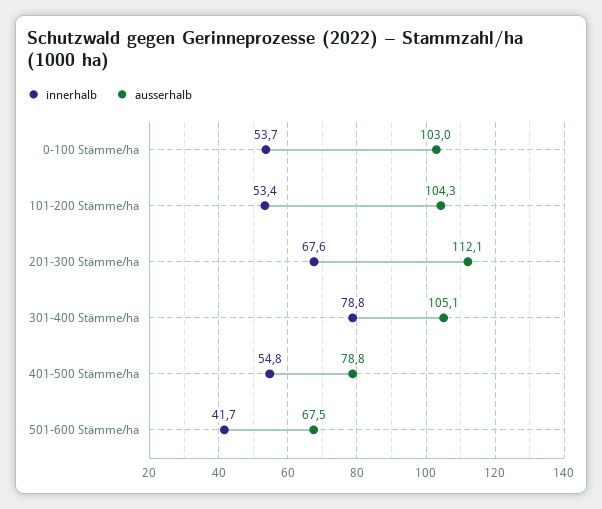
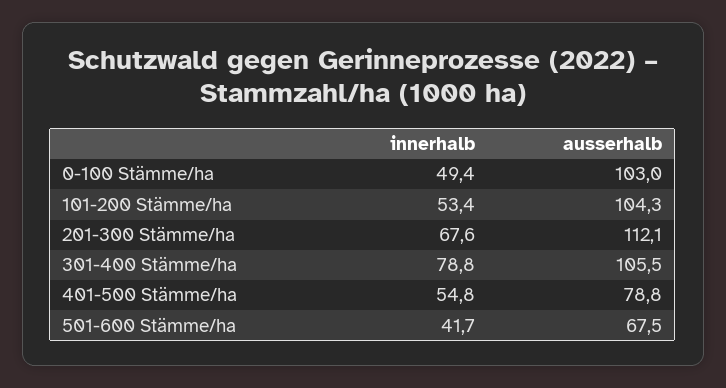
innerhalb, 0-100 Stämme/ha: 53.7 -> 49.4
ausserhalb, 301-400 Stämme/ha: 105.1 -> 105.5

